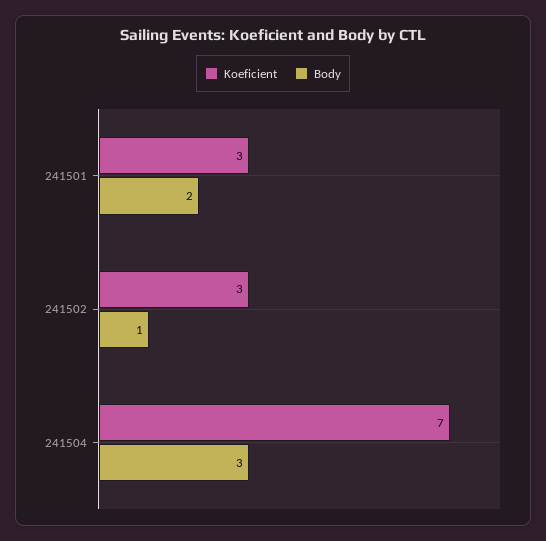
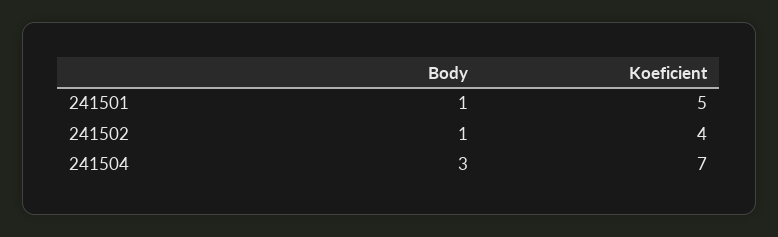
Koeficient, 241501: 3 -> 5
Body, 241501: 2 -> 1
Koeficient, 241502: 3 -> 4

